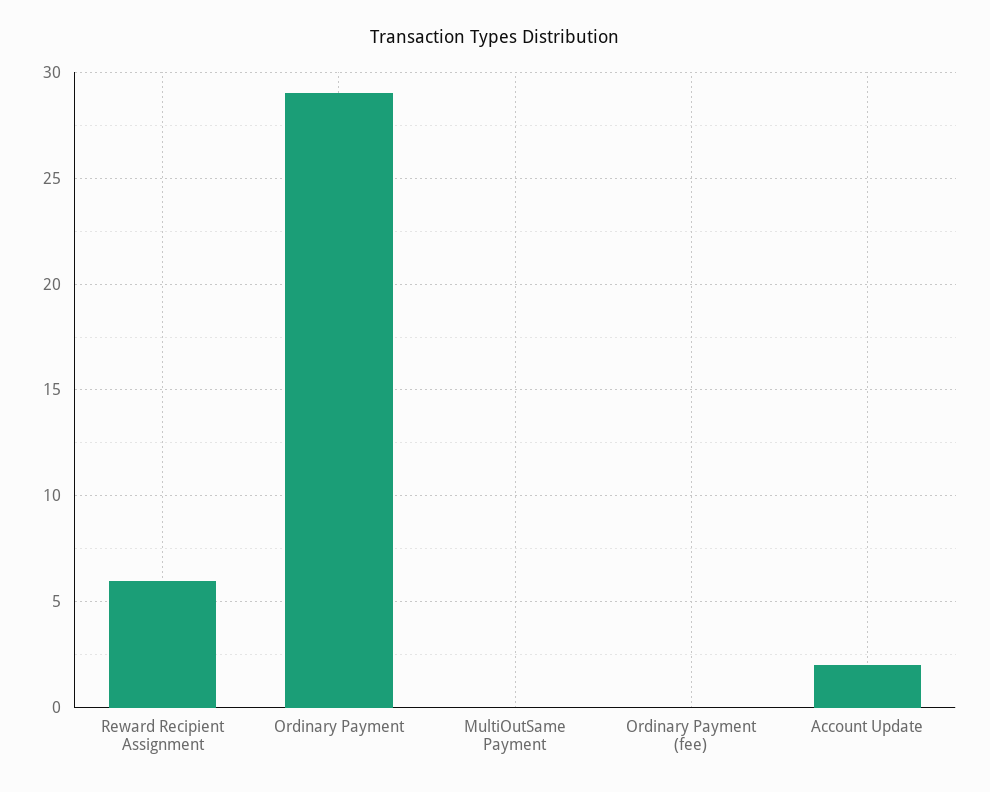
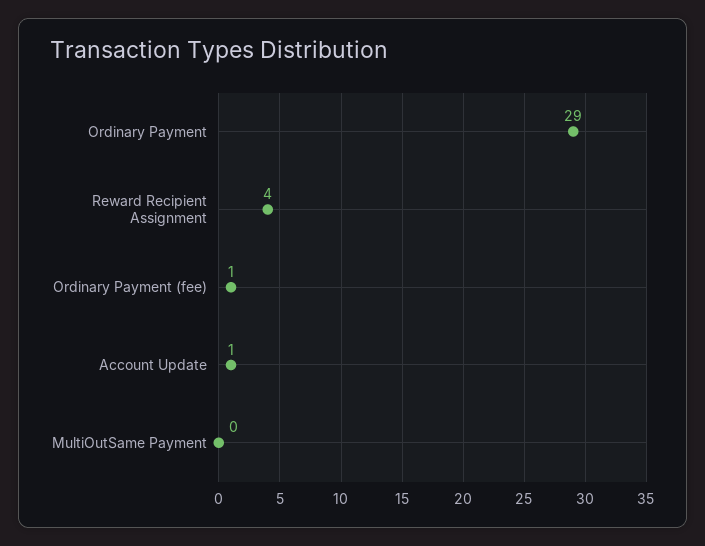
Reward Recipient Assignment: 6 -> 4
Ordinary Payment (fee): 0 -> 1
Account Update: 2 -> 1

